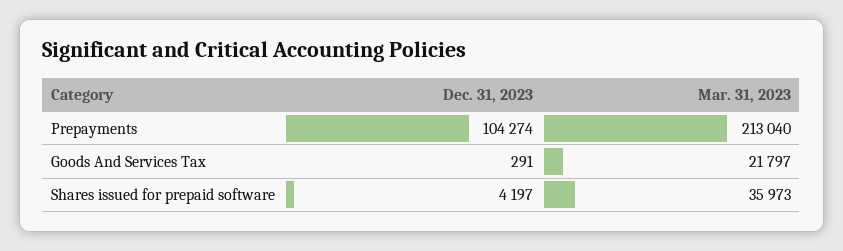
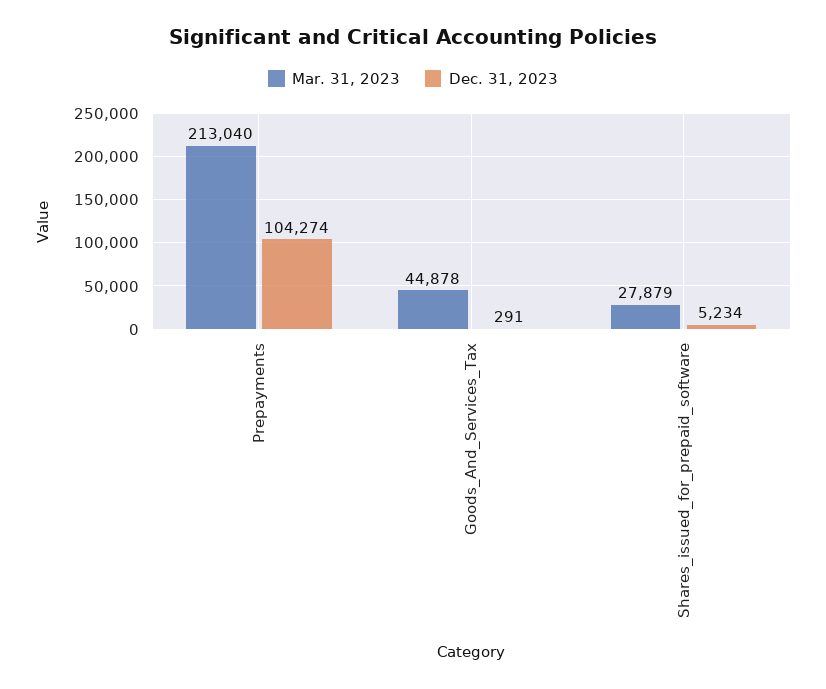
Mar. 31, 2023, Goods And Services Tax: 21797 -> 44878
Dec. 31, 2023, Shares issued for prepaid software: 4197 -> 5234
Mar. 31, 2023, Shares issued for prepaid software: 35973 -> 27879

